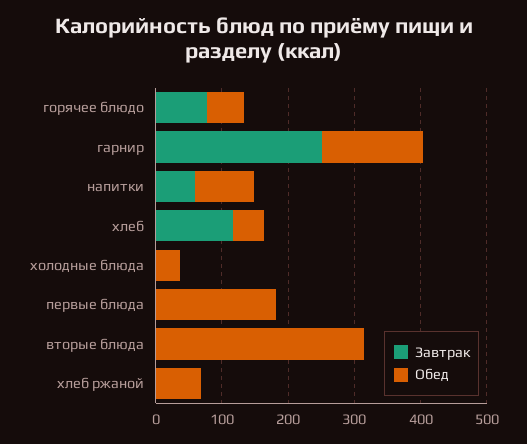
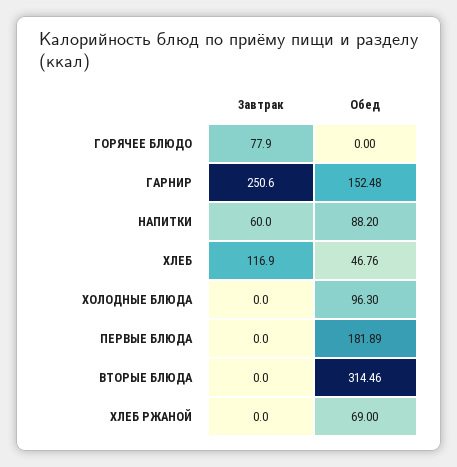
Обед, горячее блюдо: 60 -> 0
Обед, холодные блюда: 40 -> 96.3

